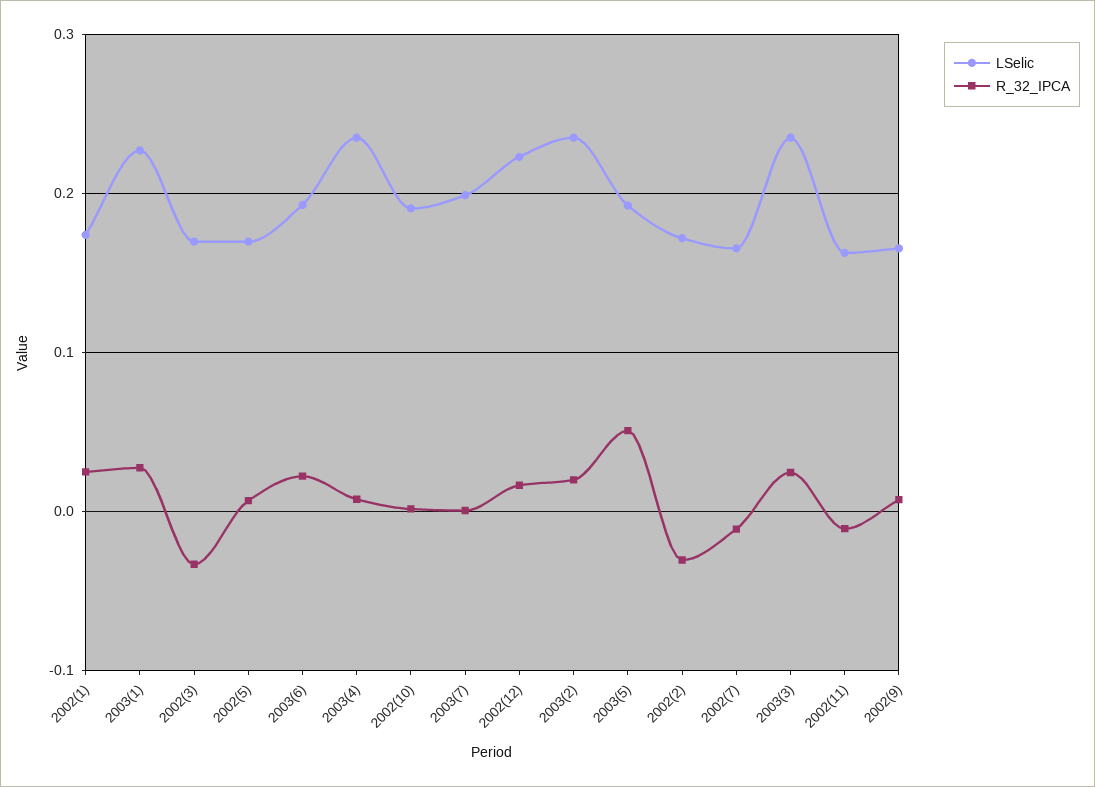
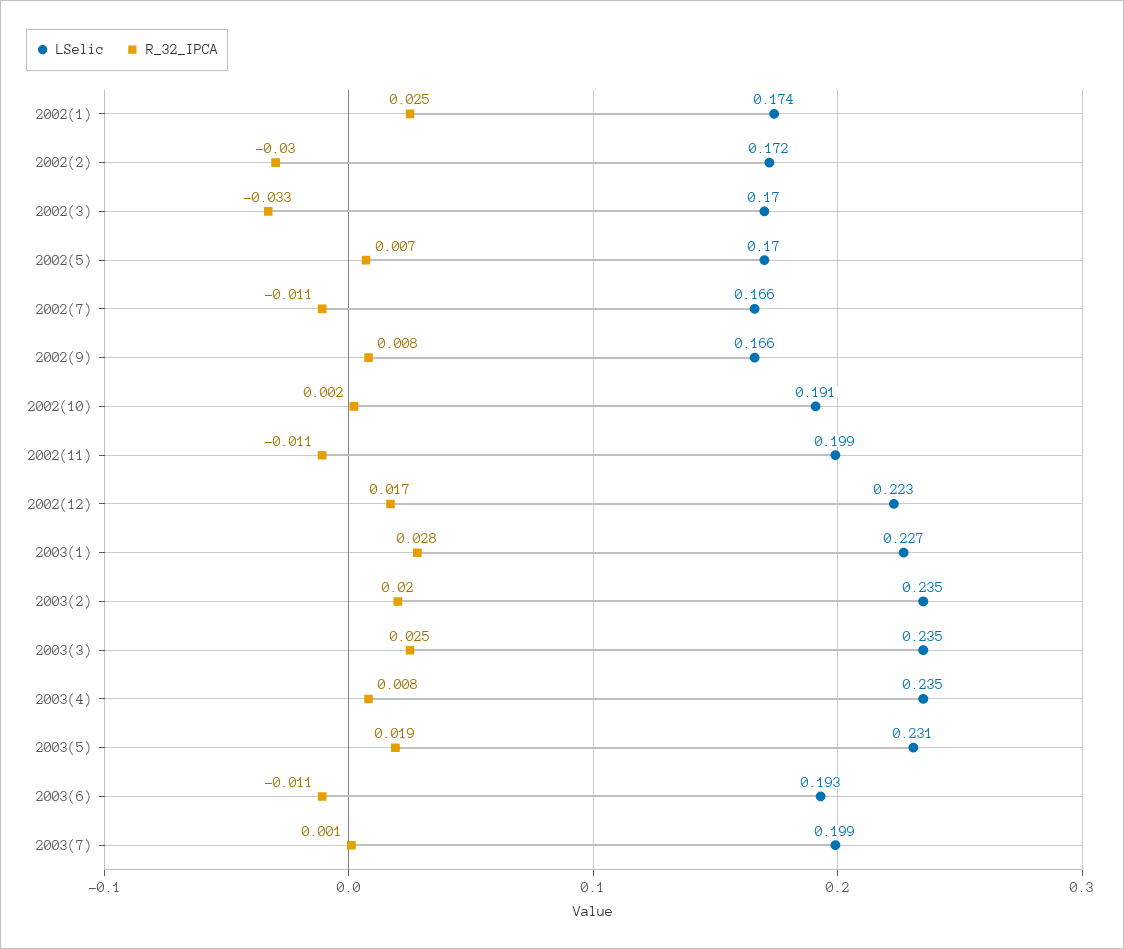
R_32_IPCA, 2003(6): 0.02 -> -0.011
LSelic, 2003(5): 0.19 -> 0.231
R_32_IPCA, 2003(5): 0.05 -> 0.019
LSelic, 2002(11): 0.16 -> 0.199

